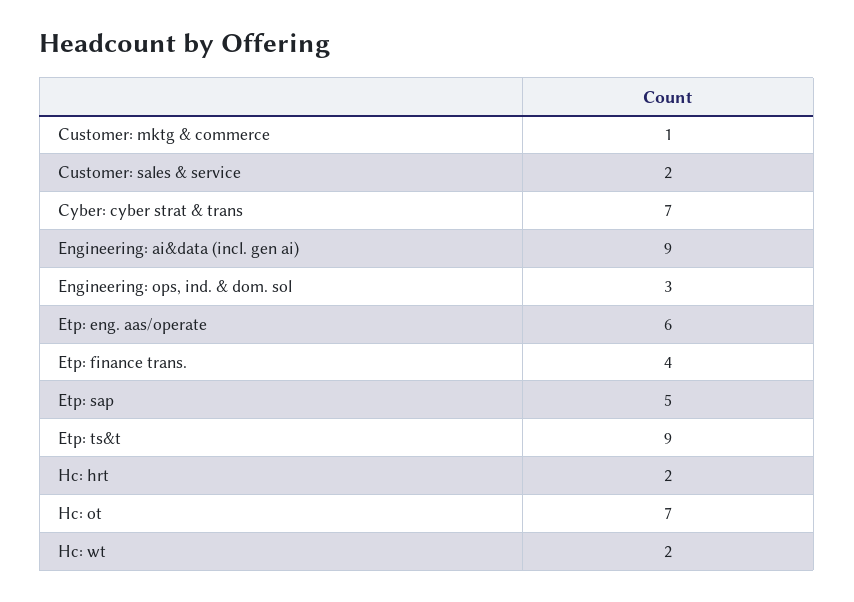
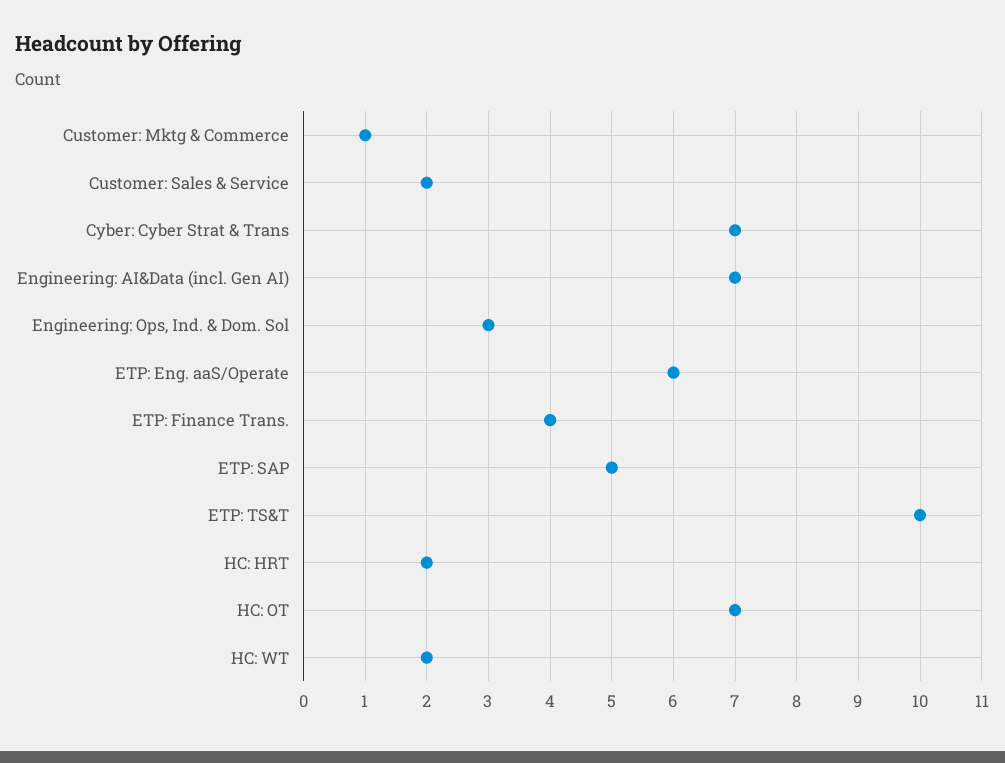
Engineering: ai&data (incl. gen ai): 9 -> 7
Etp: ts&t: 9 -> 10

